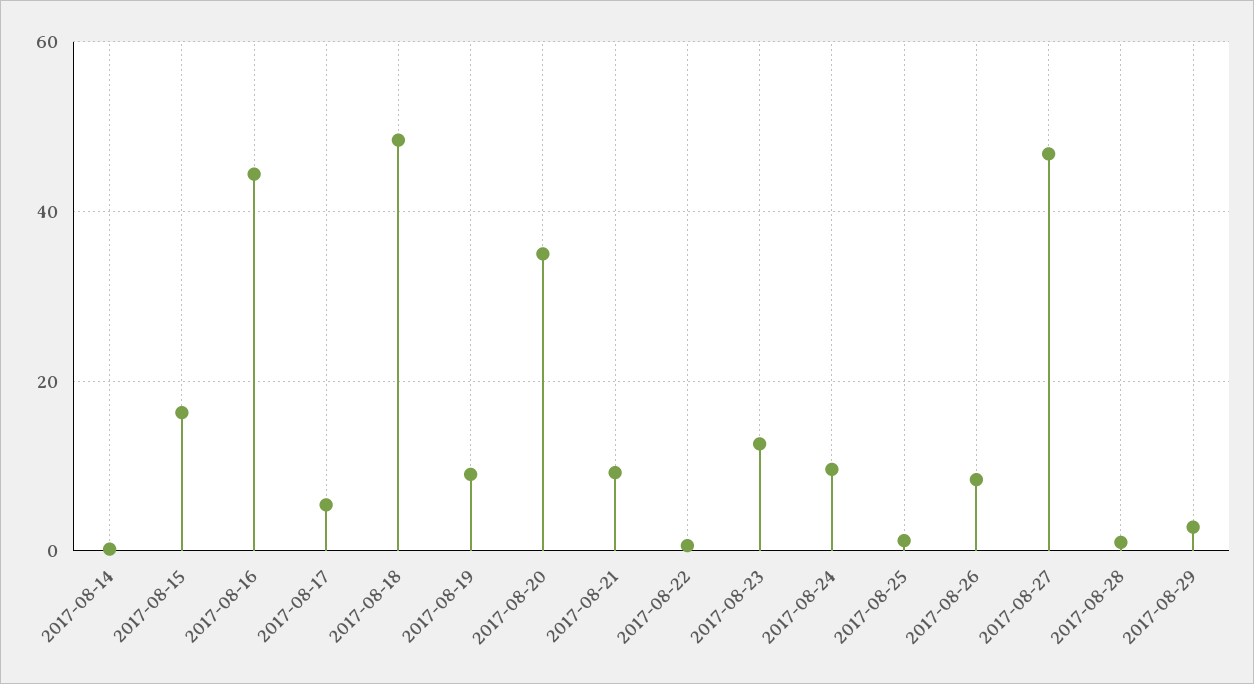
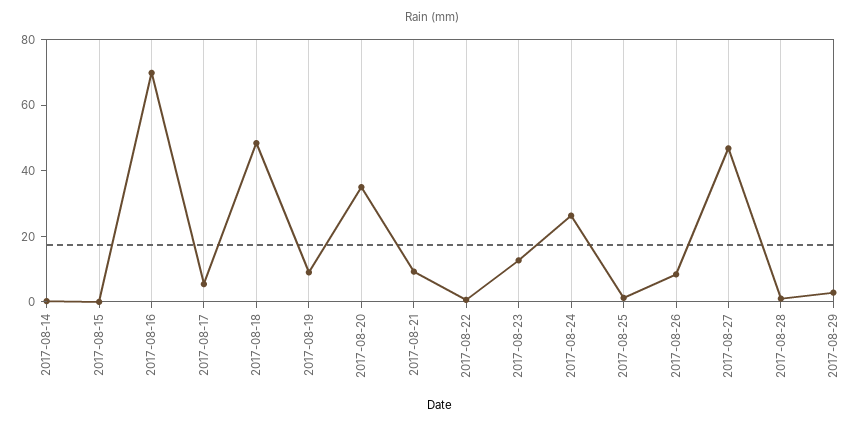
2017-08-15: 16 -> 0
2017-08-16: 44 -> 70
2017-08-24: 10 -> 25

